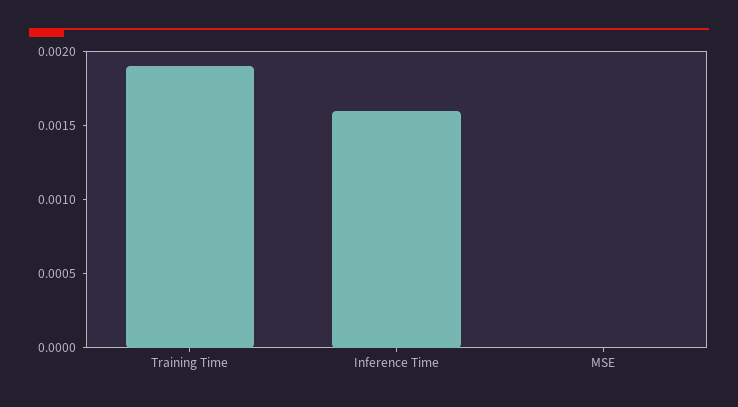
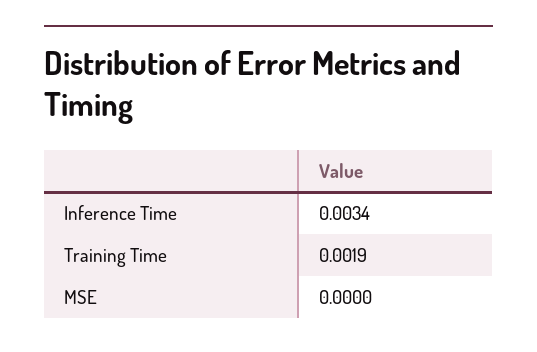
Inference Time: 0.0016 -> 0.0034

